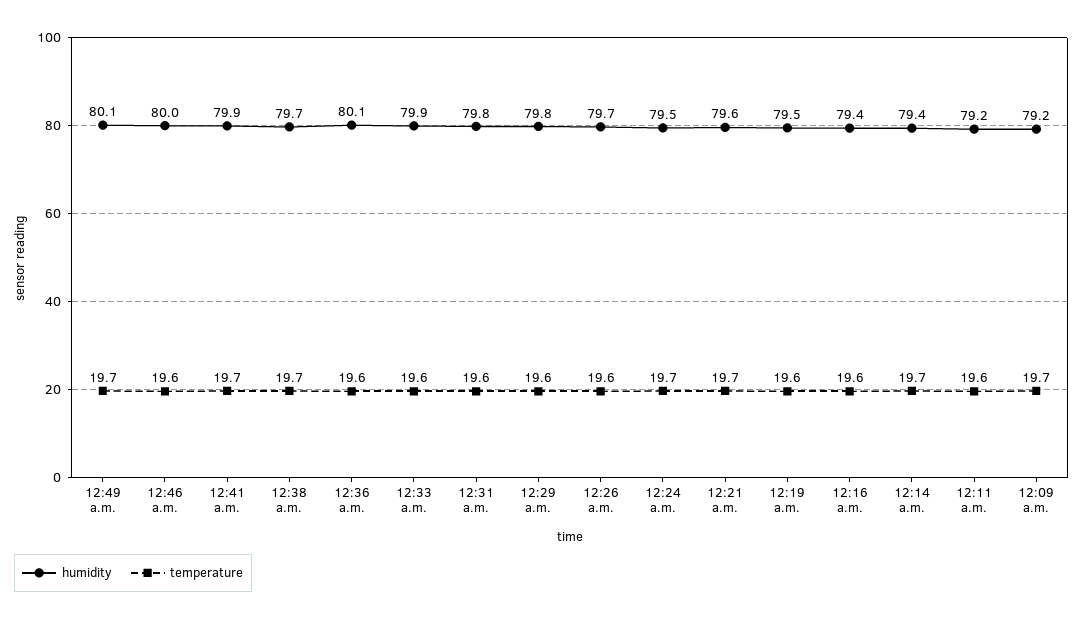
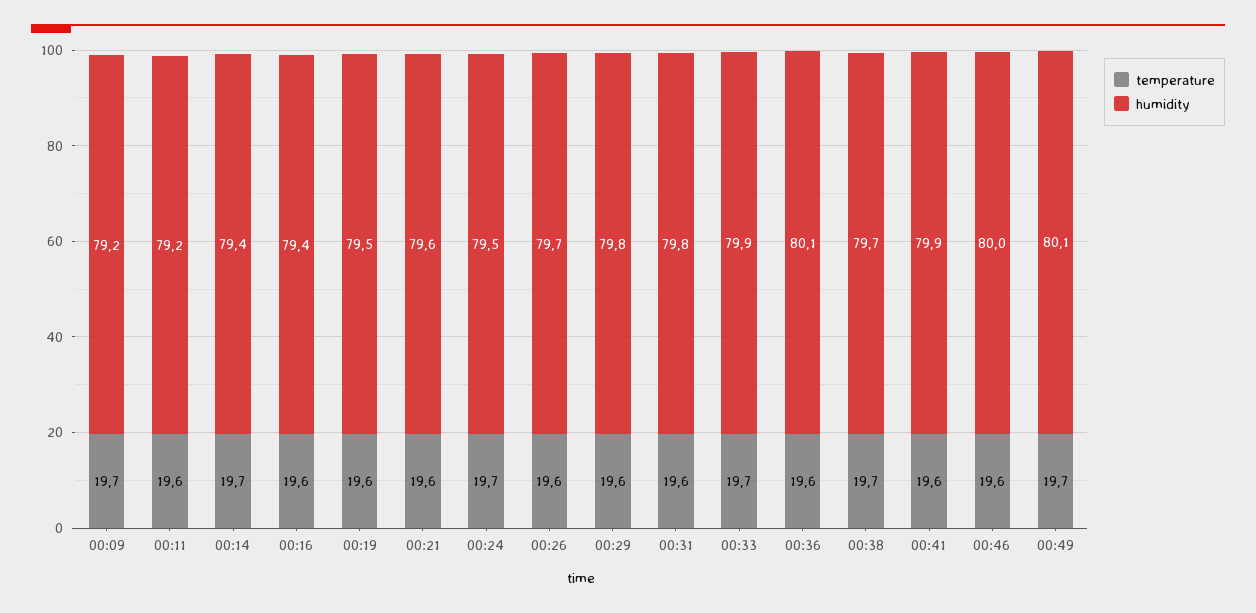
temperature, 12:41 a.m.: 19.7 -> 19.6
temperature, 12:33 a.m.: 19.6 -> 19.7
temperature, 12:21 a.m.: 19.7 -> 19.6

